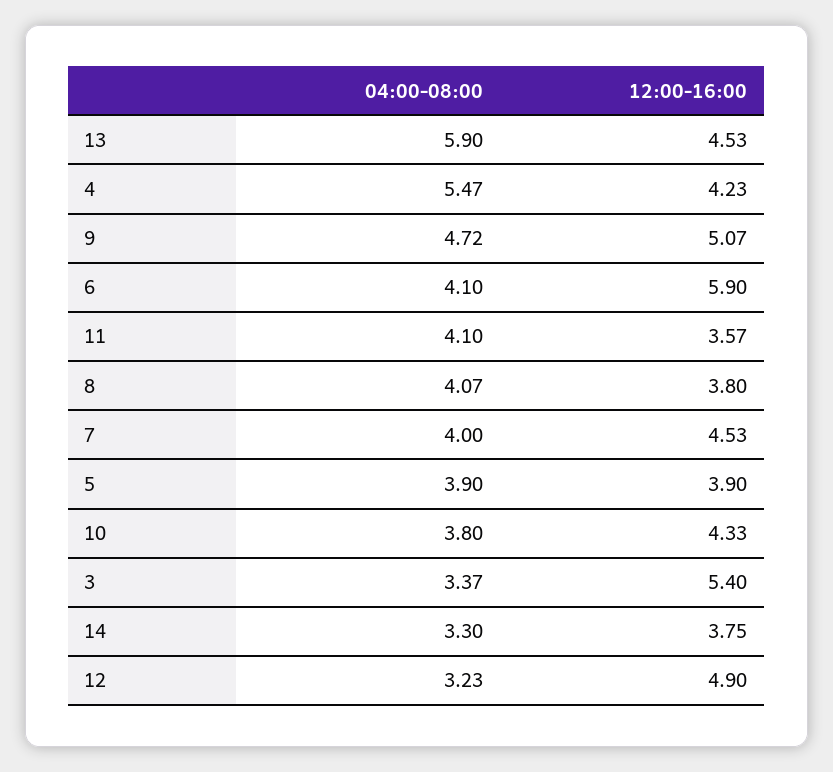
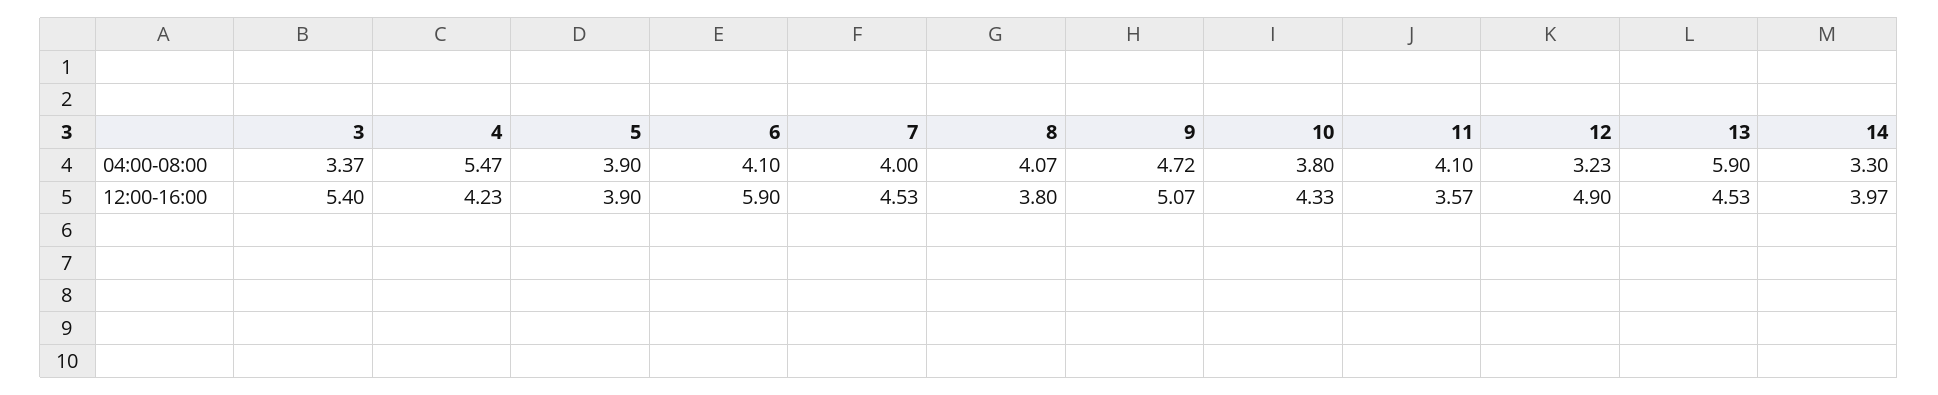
12:00-16:00, 14: 3.75 -> 3.97

